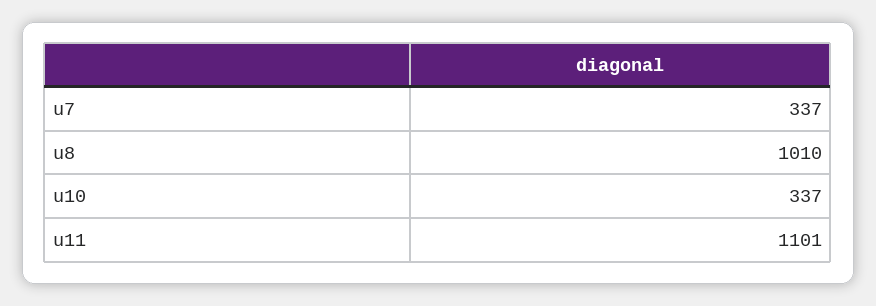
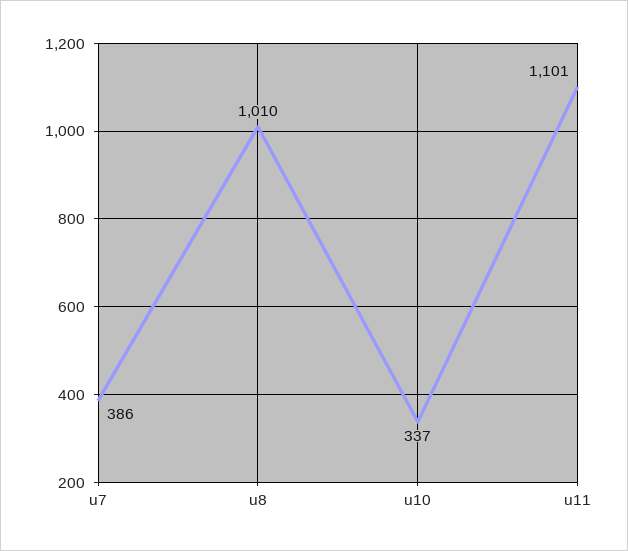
u7: 337 -> 386

